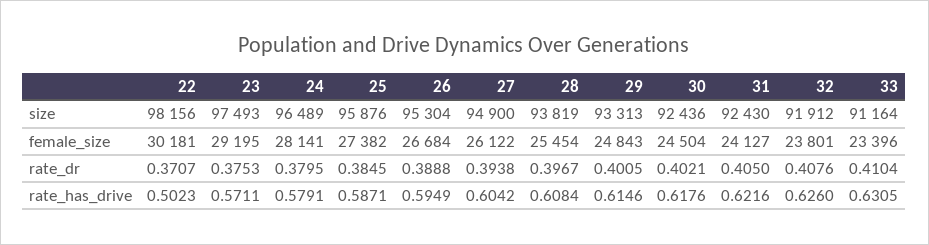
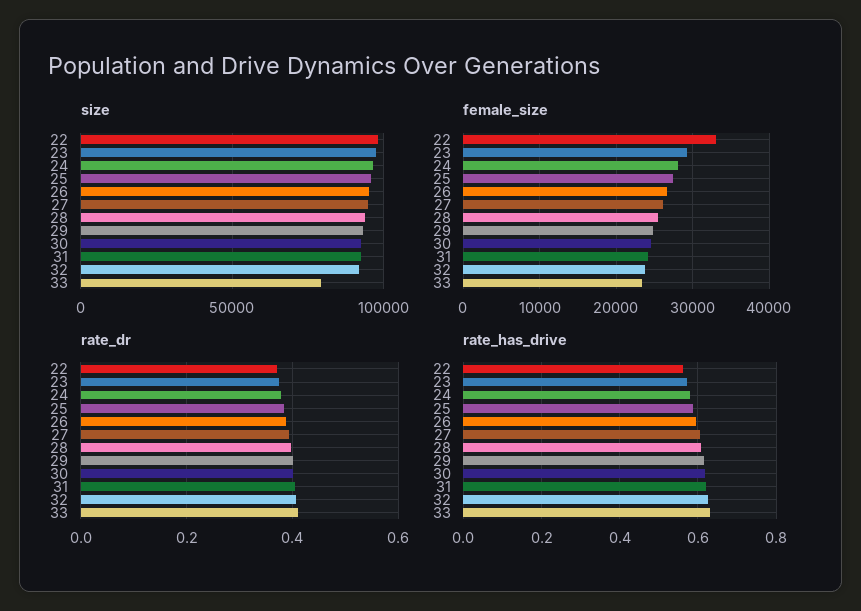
size, 33: 91164 -> 80000
female_size, 22: 30181 -> 33000
rate_has_drive, 22: 0.5023 -> 0.56

